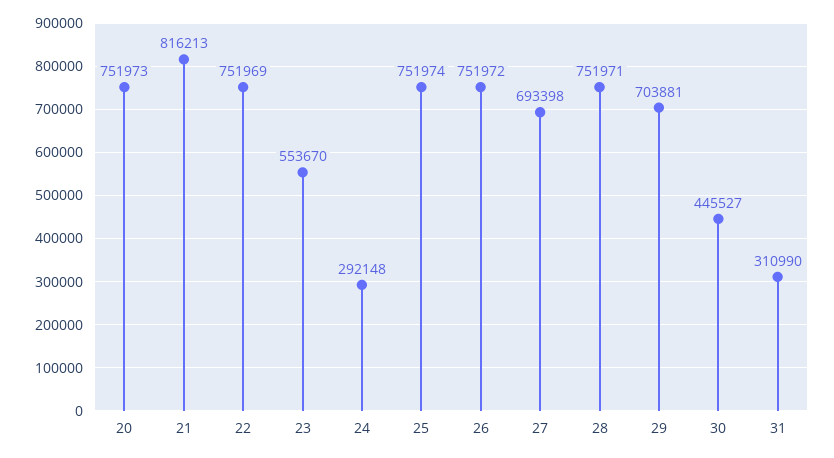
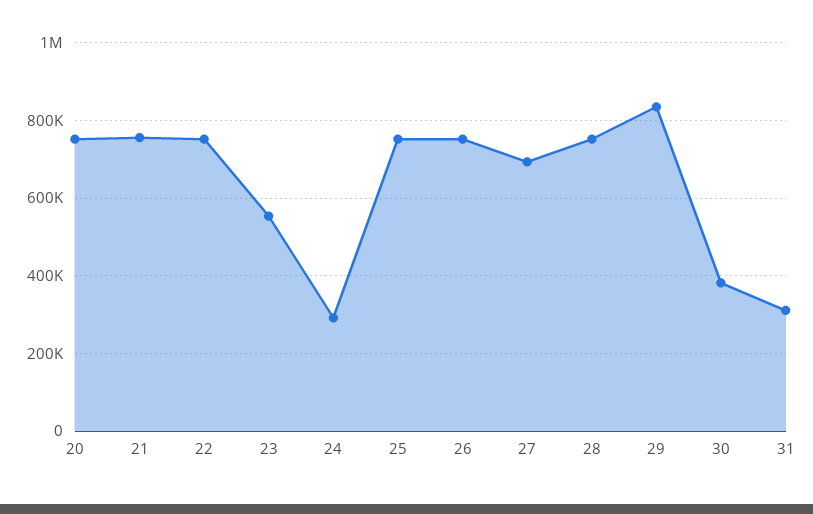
21: 816213 -> 760000
29: 703881 -> 840000
30: 445527 -> 380000

